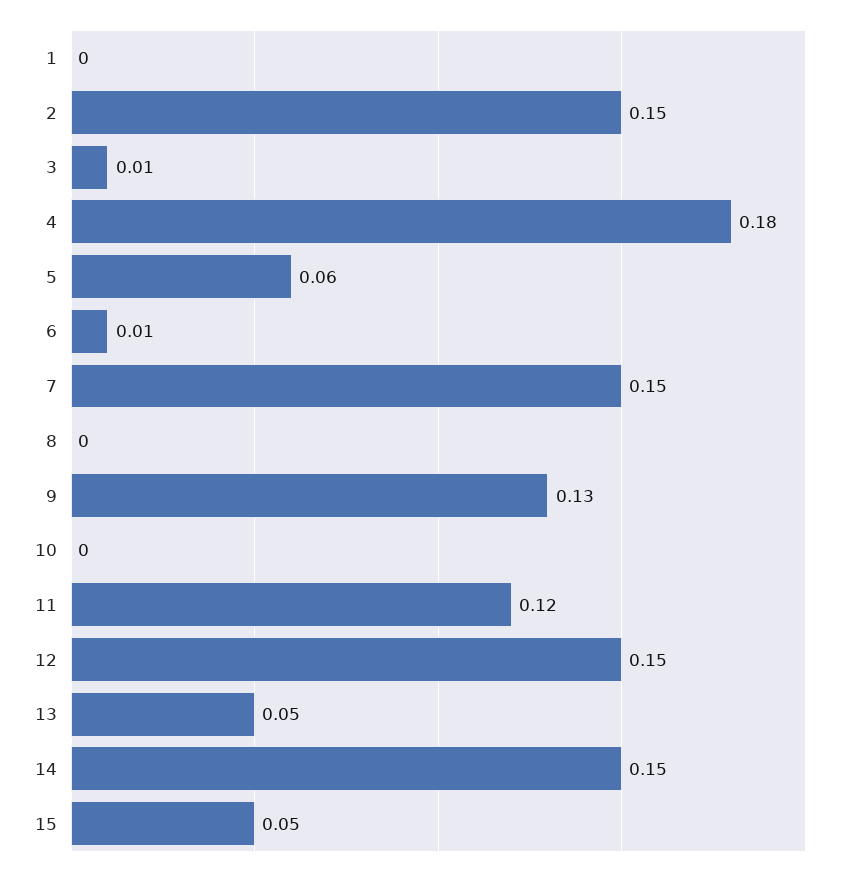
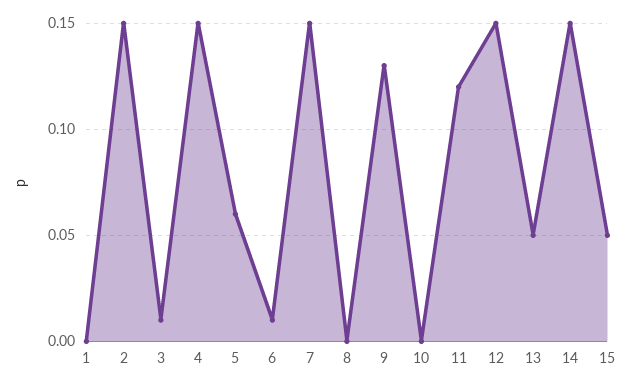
4: 0.18 -> 0.15

